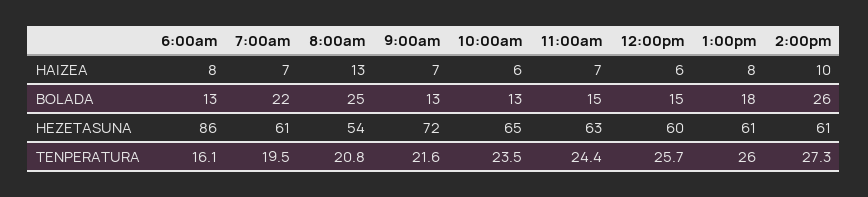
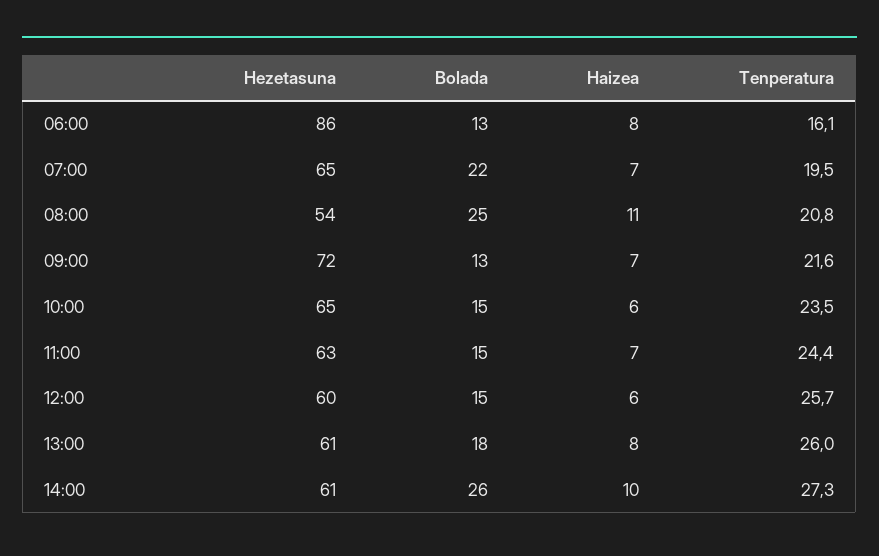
8:00am, HAIZEA: 13 -> 11
10:00am, BOLADA: 13 -> 15
7:00am, HEZETASUNA: 61 -> 65

